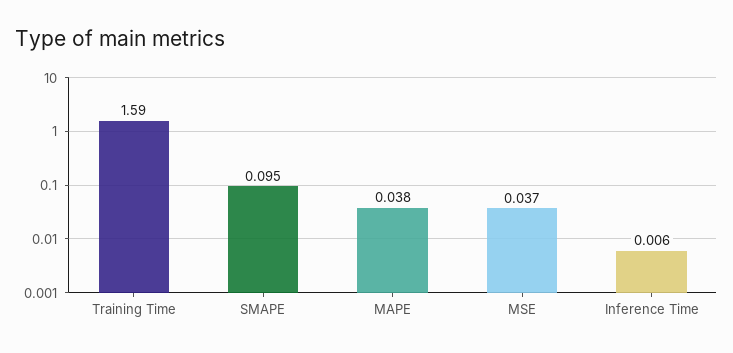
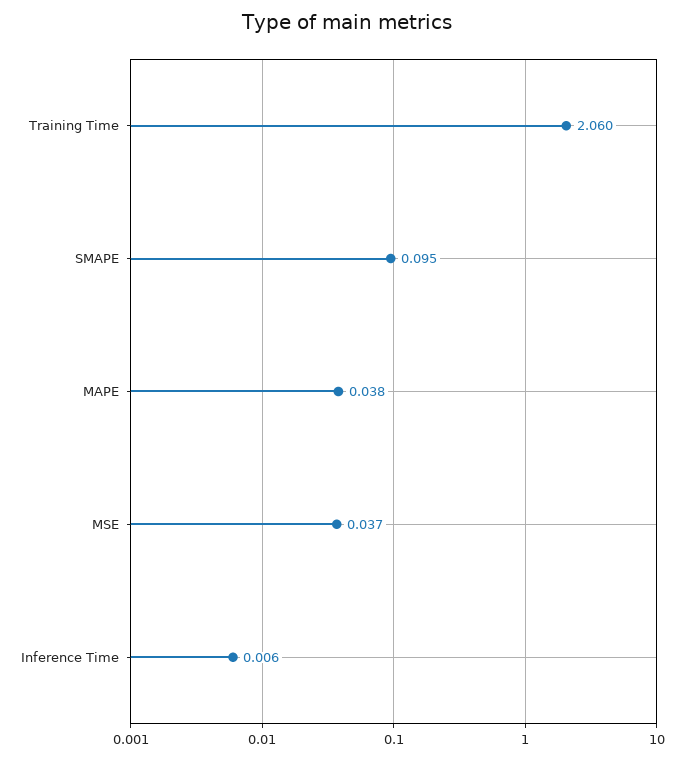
Training Time: 1.59 -> 2.06

